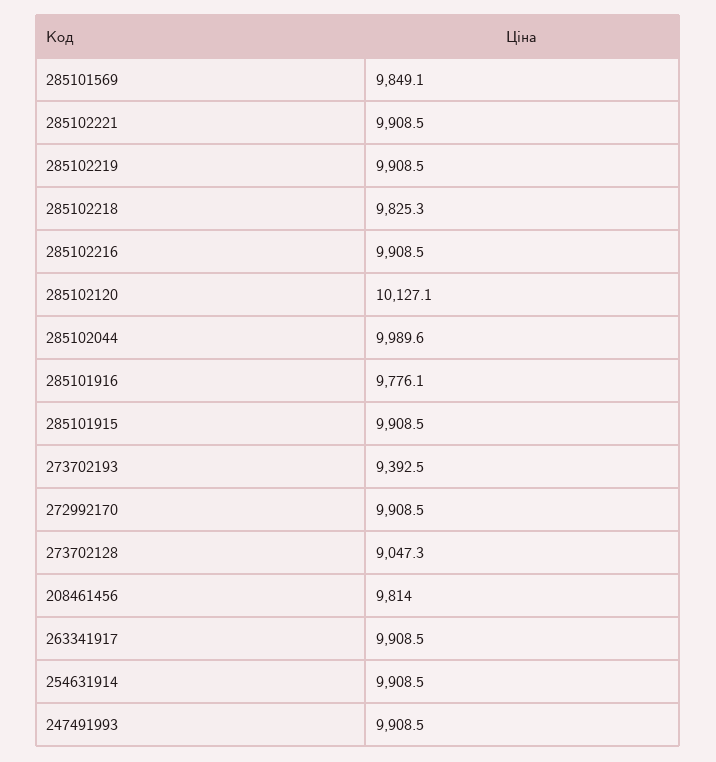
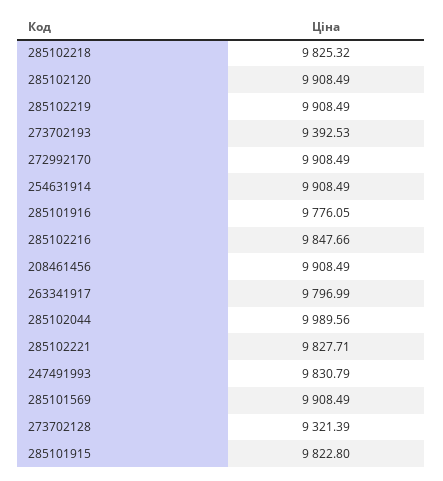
285101569: 9849.1 -> 9908.49
285102221: 9908.5 -> 9827.71
285102216: 9908.5 -> 9847.66
285102120: 10127.1 -> 9908.49
285101915: 9908.5 -> 9822.8
273702128: 9047.3 -> 9321.39
208461456: 9814 -> 9908.49
263341917: 9908.5 -> 9796.99
247491993: 9908.5 -> 9830.79

